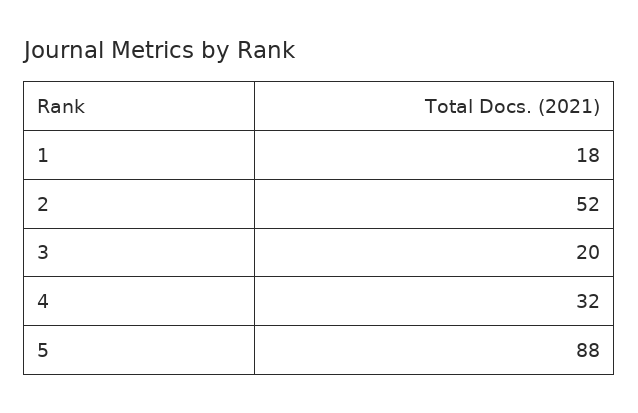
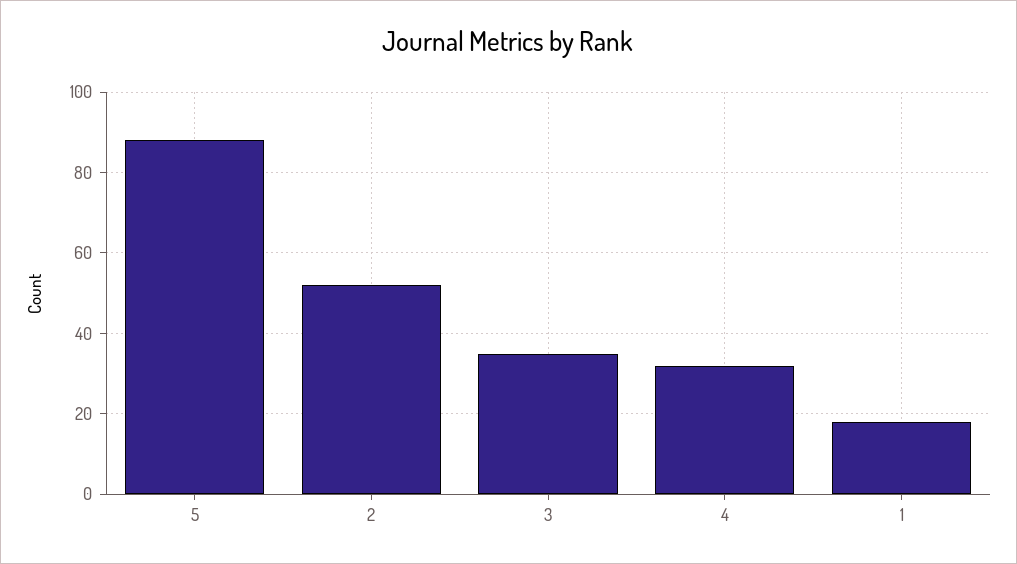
3: 20 -> 35

